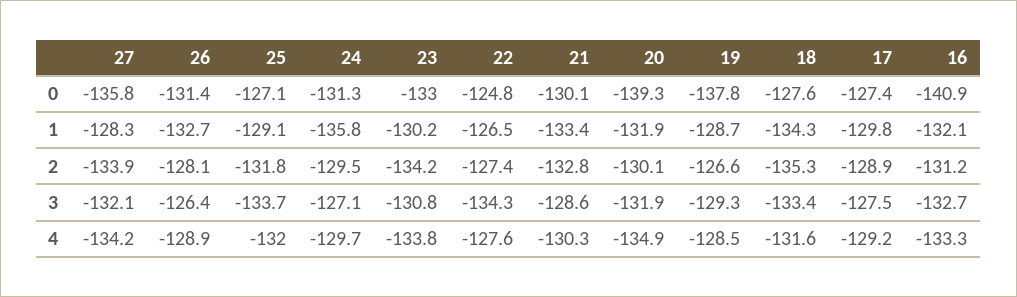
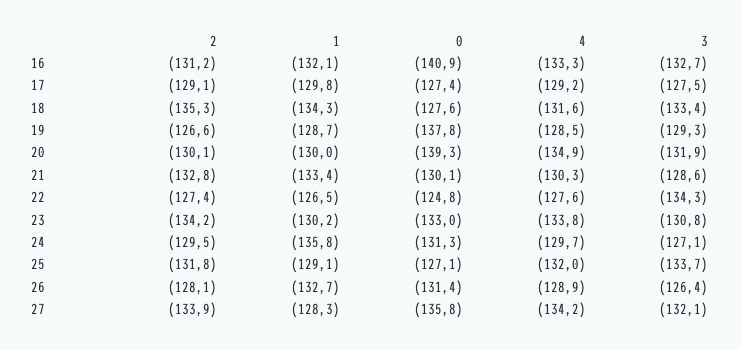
20, 1: -131.9 -> -130
17, 2: -128.9 -> -129.1

